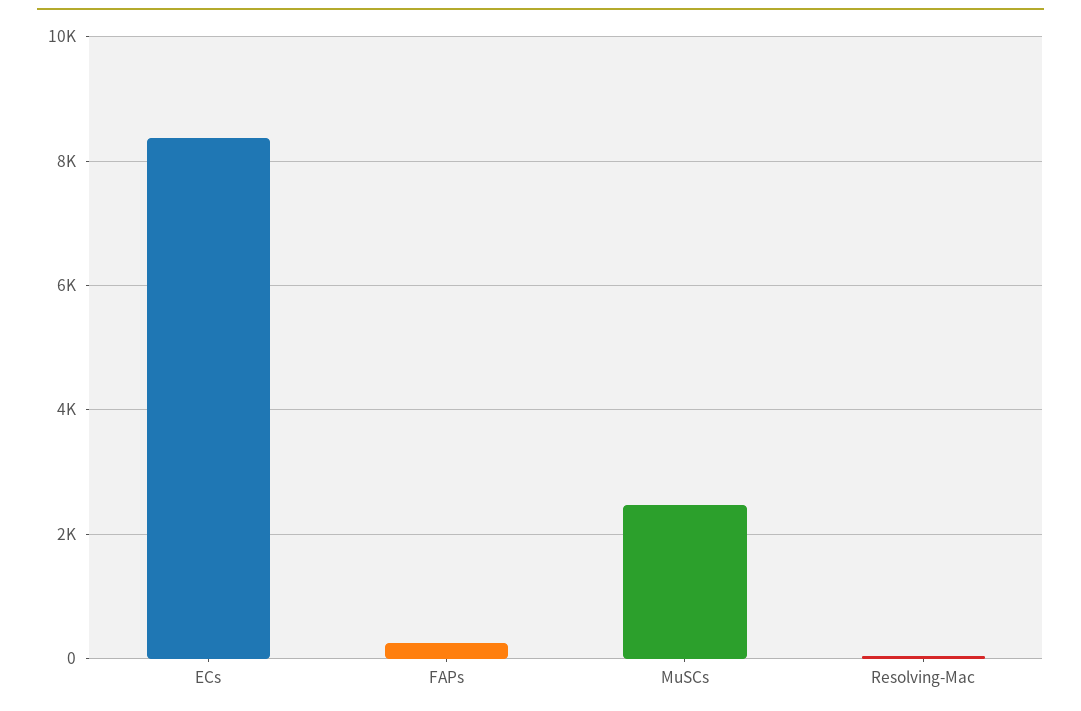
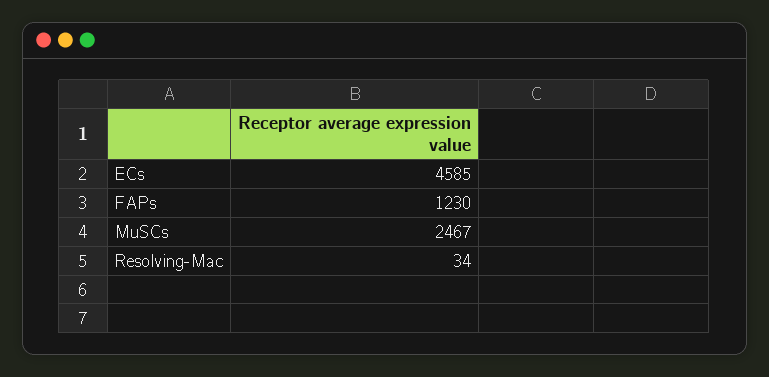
ECs: 8400 -> 4585
FAPs: 200 -> 1230

